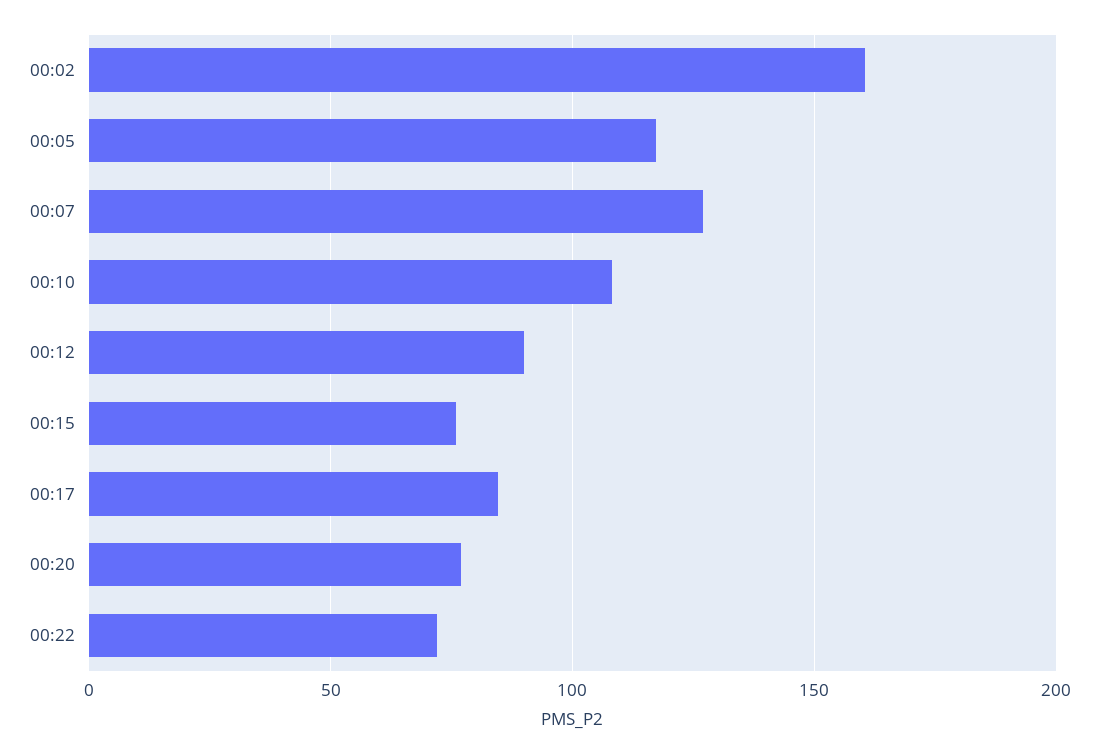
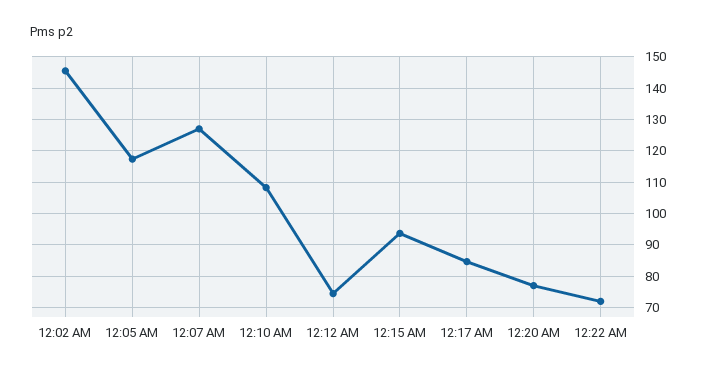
00:02: 160 -> 146
00:12: 90 -> 74
00:15: 75 -> 94

